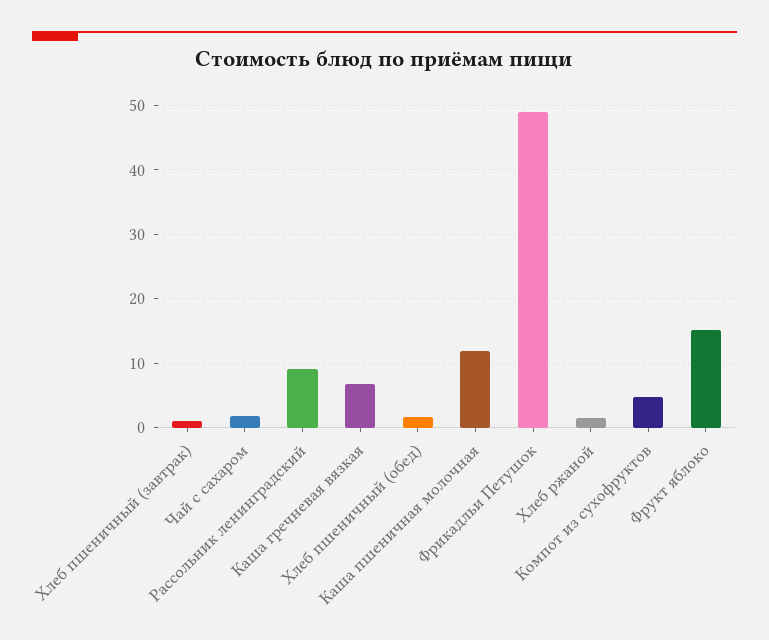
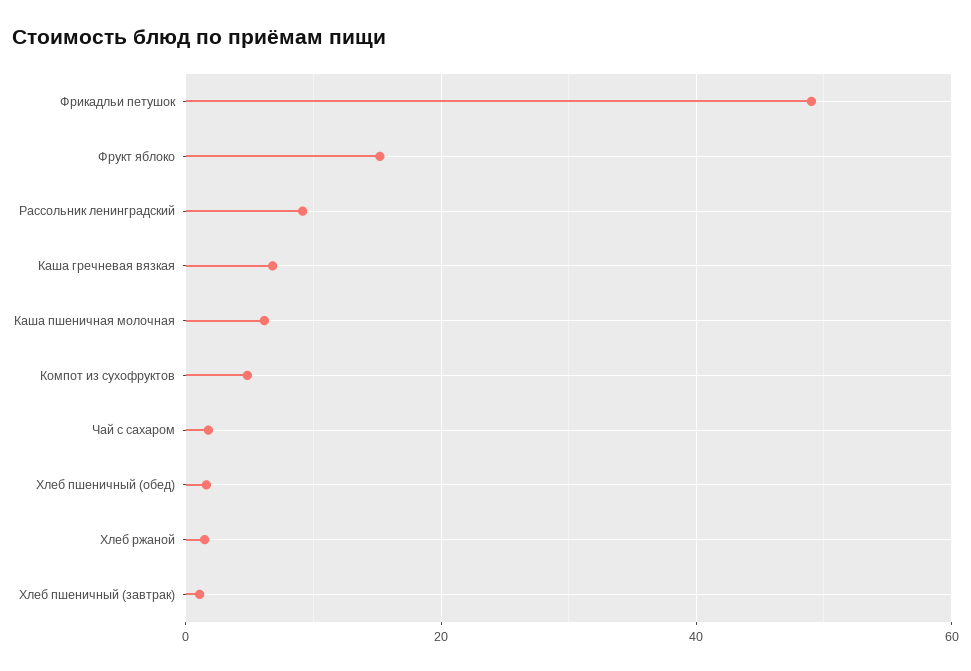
Каша пшеничная молочная: 12 -> 6

